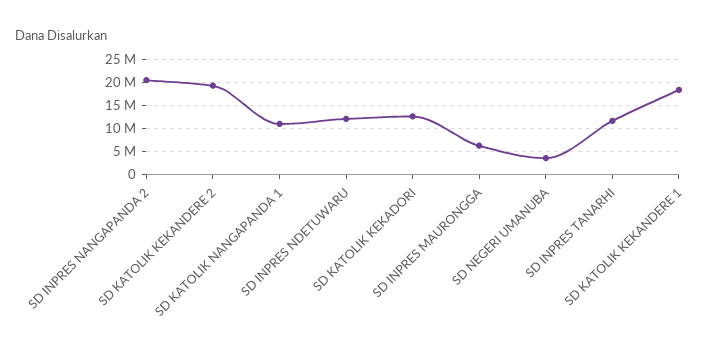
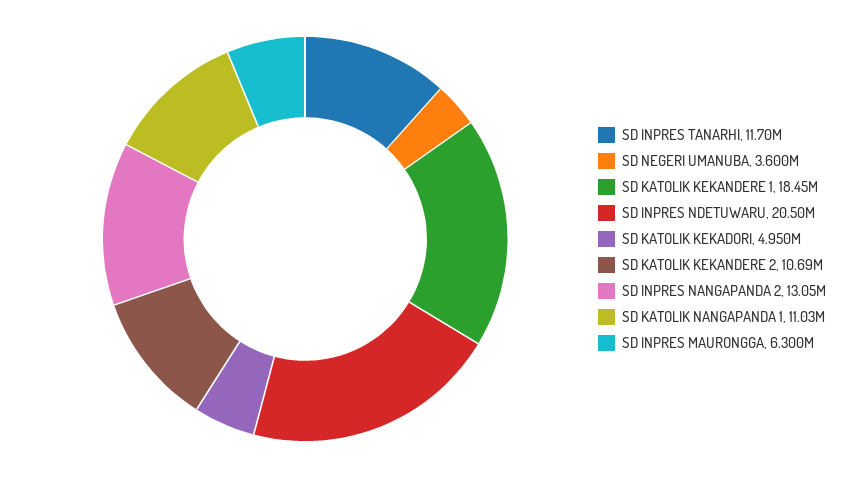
SD INPRES NANGAPANDA 2: 20000000 -> 13050000
SD KATOLIK KEKANDERE 2: 20000000 -> 10690000
SD INPRES NDETUWARU: 12500000 -> 20500000
SD KATOLIK KEKADORI: 12500000 -> 4950000

